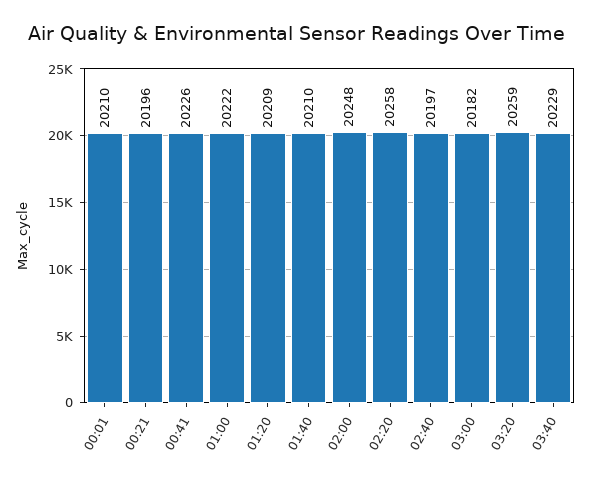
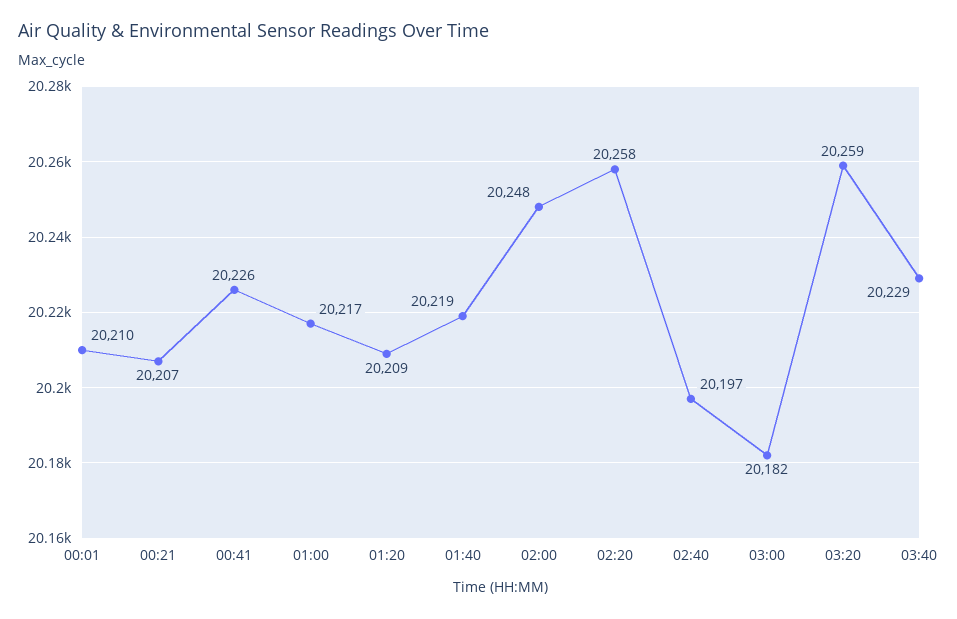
00:21: 20196 -> 20207
01:00: 20222 -> 20217
01:40: 20210 -> 20219

